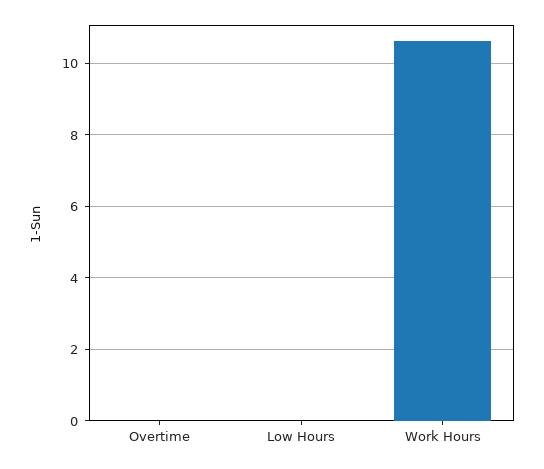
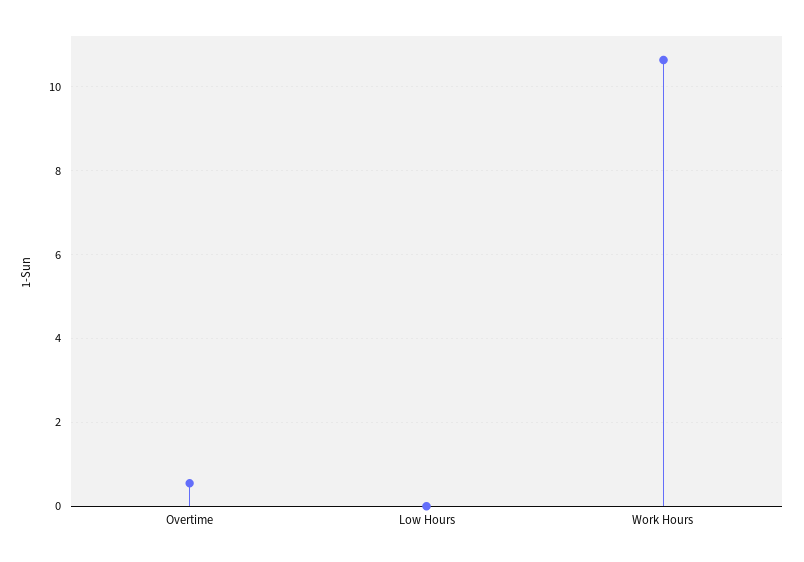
Overtime: 0 -> 0.6

